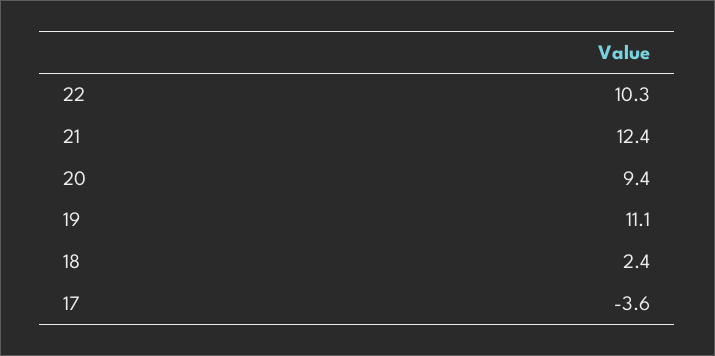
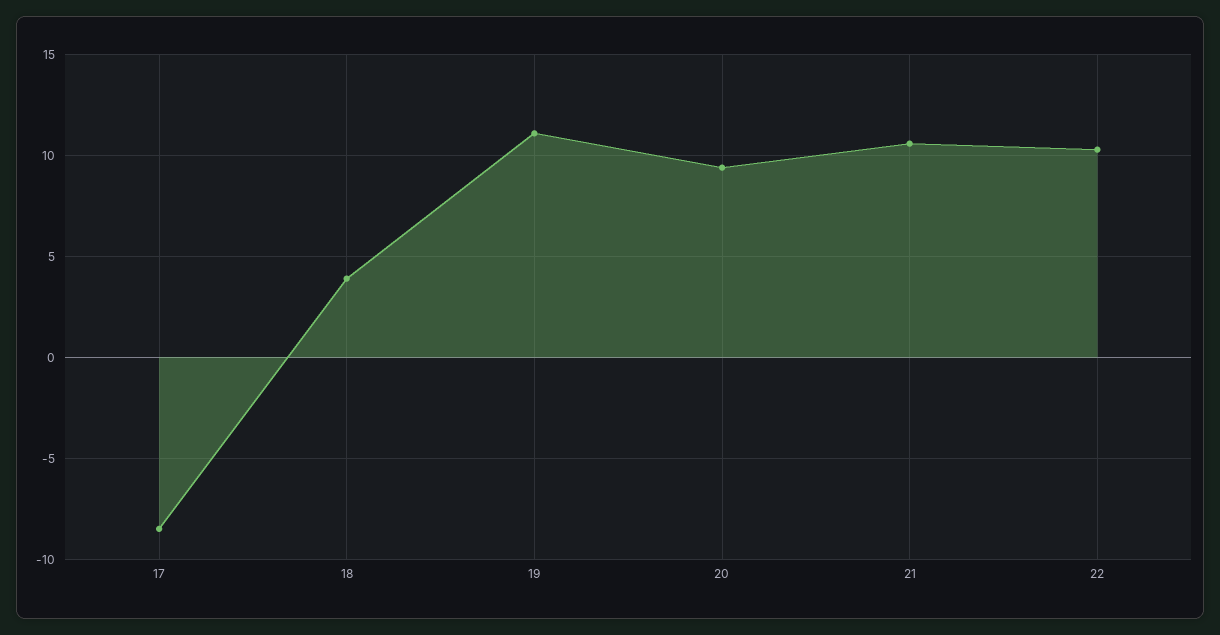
21: 12.4 -> 10.5
18: 2.4 -> 4
17: -3.6 -> -8.5

